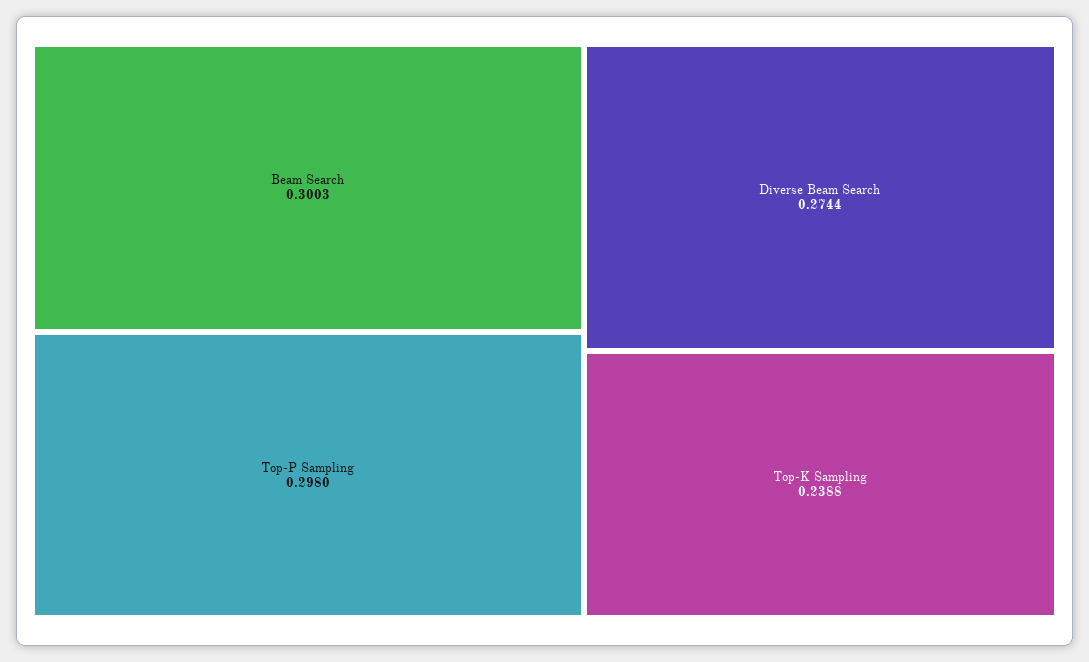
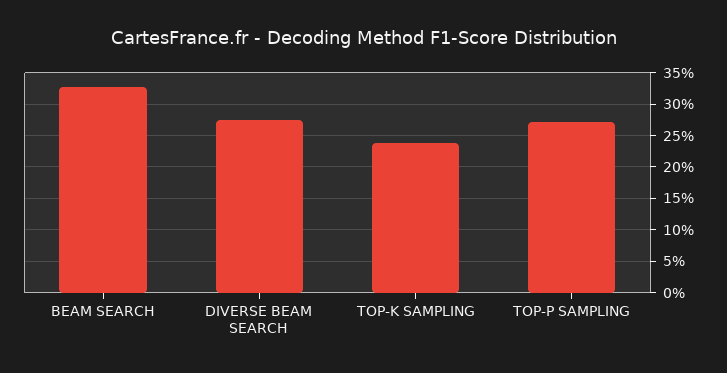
Beam Search: 0.3003 -> 0.33
Top-P Sampling: 0.298 -> 0.27

